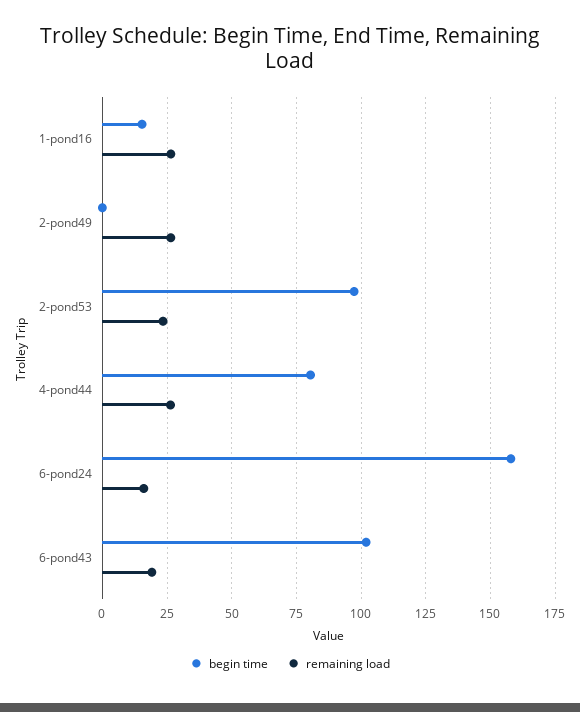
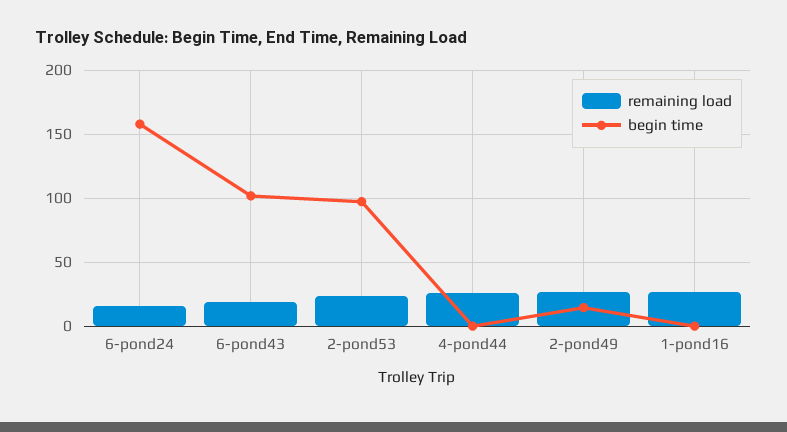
begin time, 1-pond16: 15 -> 0
begin time, 2-pond49: 0 -> 15
begin time, 4-pond44: 80 -> 0

